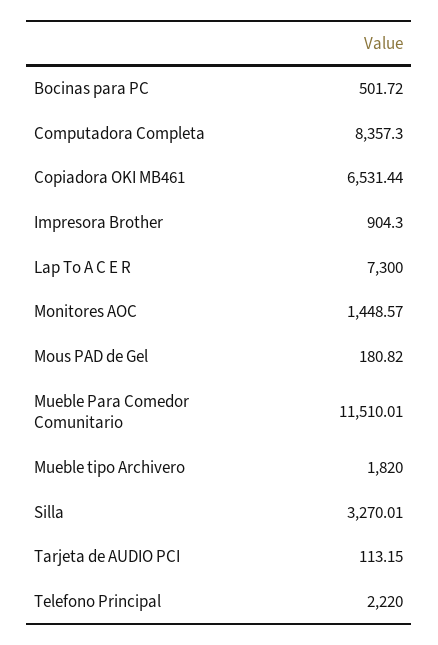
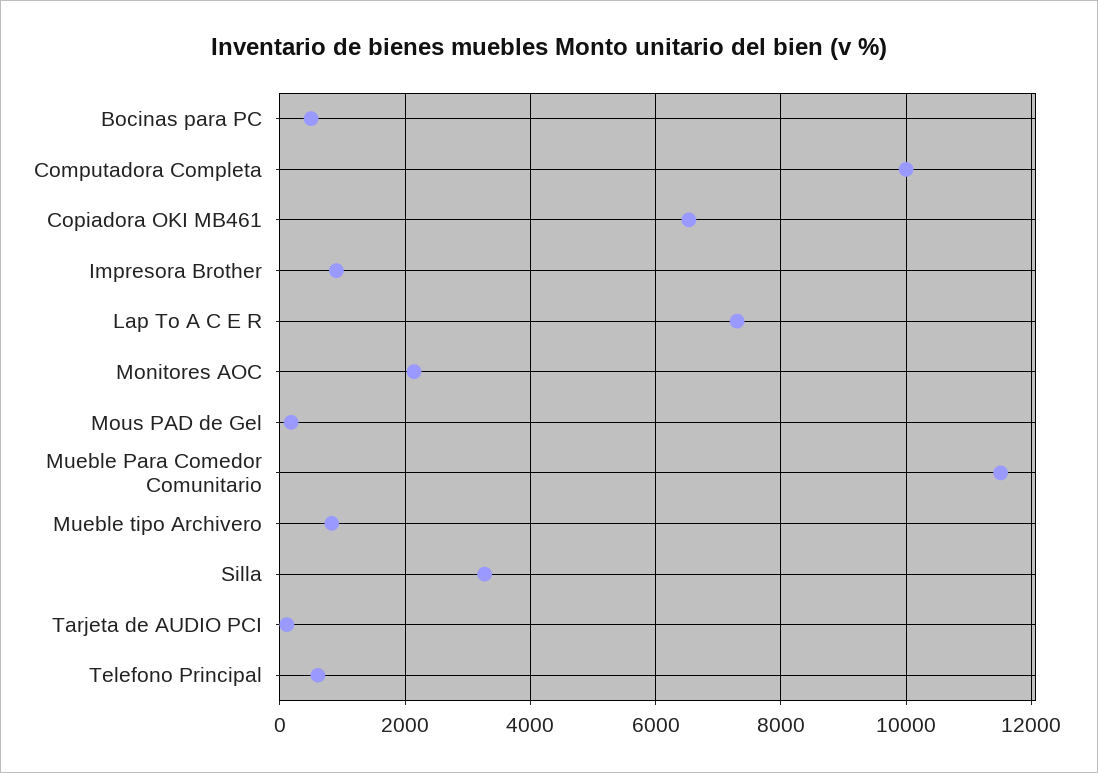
Computadora Completa: 8357.3 -> 10000
Monitores AOC: 1448.57 -> 2200
Mueble tipo Archivero: 1820 -> 800
Telefono Principal: 2220 -> 600

